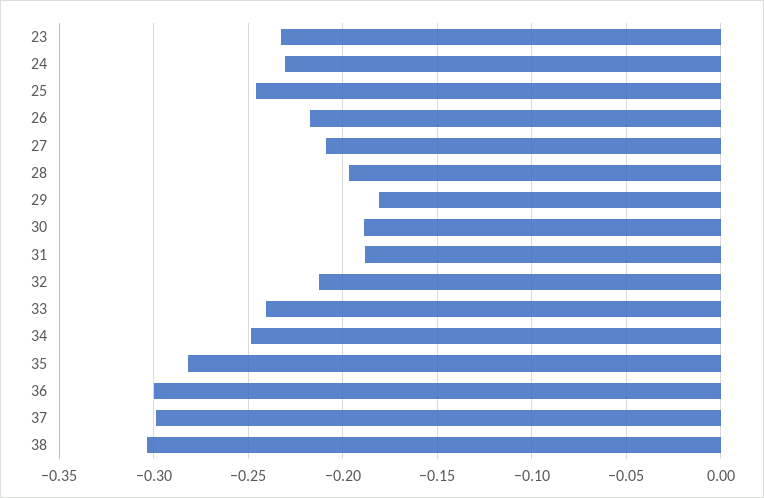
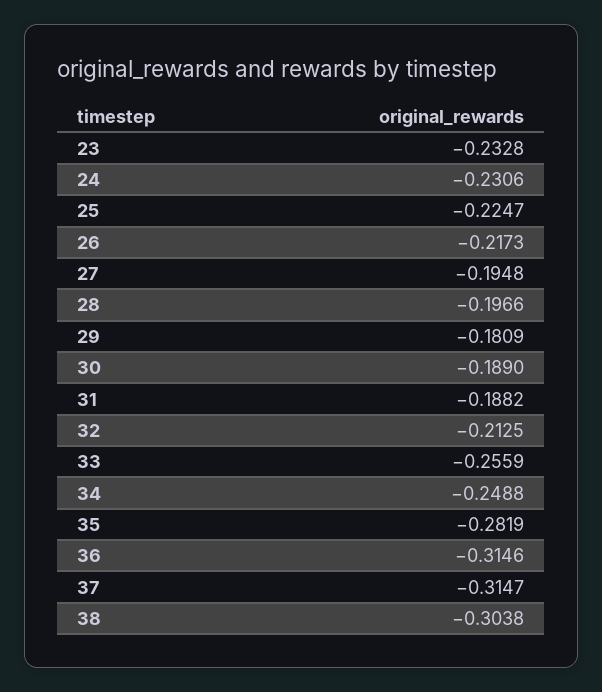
25: -0.245 -> -0.2247
27: -0.21 -> -0.1948
33: -0.24 -> -0.2559
36: -0.3 -> -0.3146
37: -0.3 -> -0.3147

